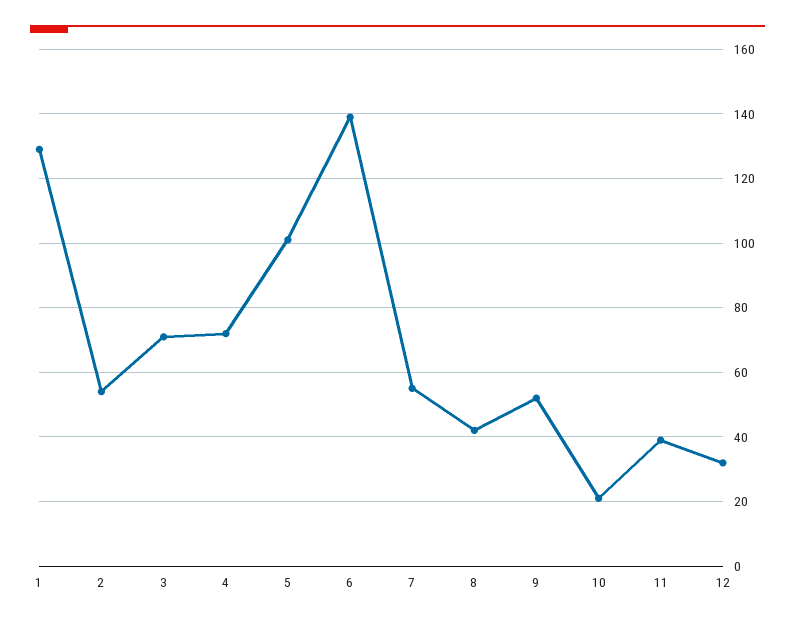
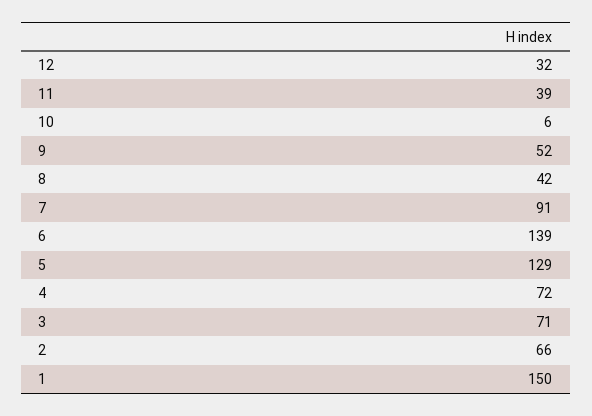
1: 130 -> 150
2: 55 -> 66
5: 100 -> 129
7: 55 -> 91
10: 20 -> 6

